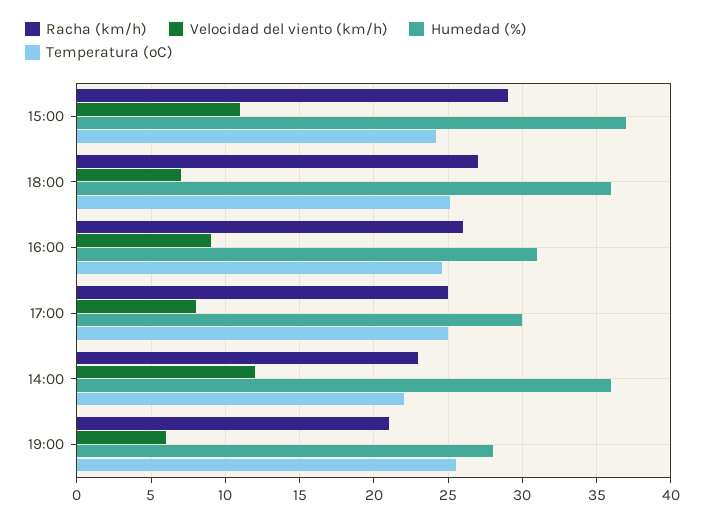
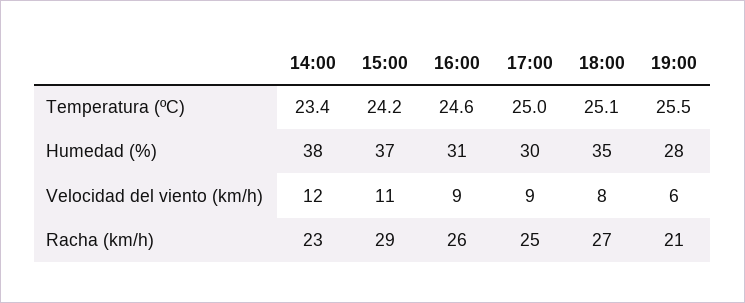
Velocidad del viento (km/h), 18:00: 7 -> 8
Humedad (%), 18:00: 36 -> 35
Velocidad del viento (km/h), 17:00: 8 -> 9
Humedad (%), 14:00: 36 -> 38
Temperatura (ºC), 14:00: 22 -> 23.4

